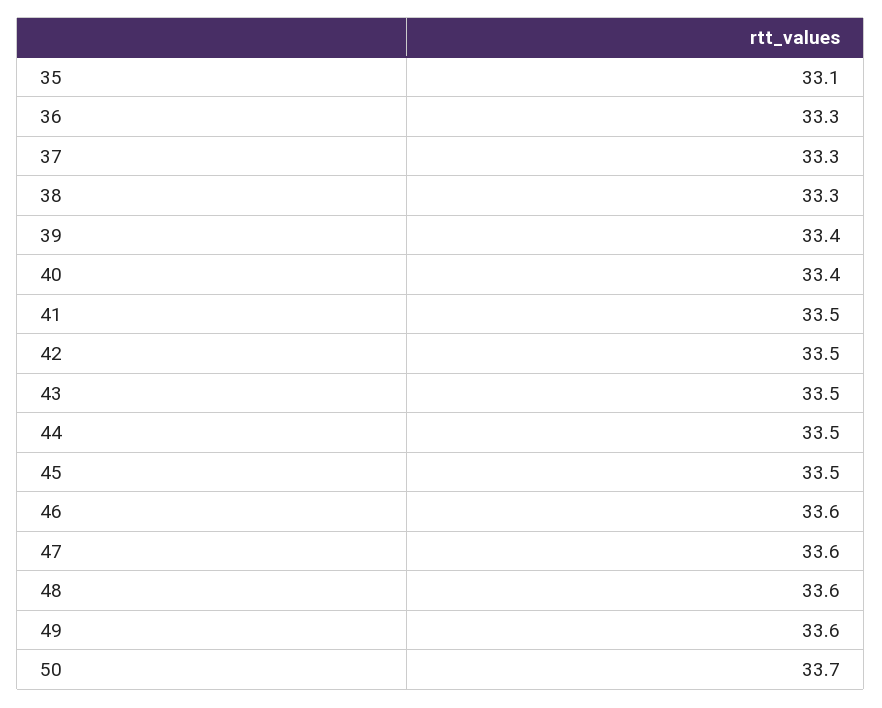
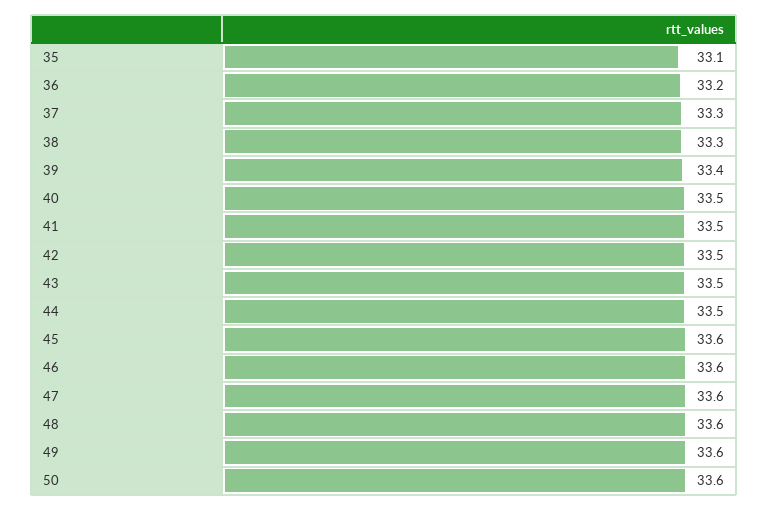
36: 33.3 -> 33.2
40: 33.4 -> 33.5
45: 33.5 -> 33.6
50: 33.7 -> 33.6

